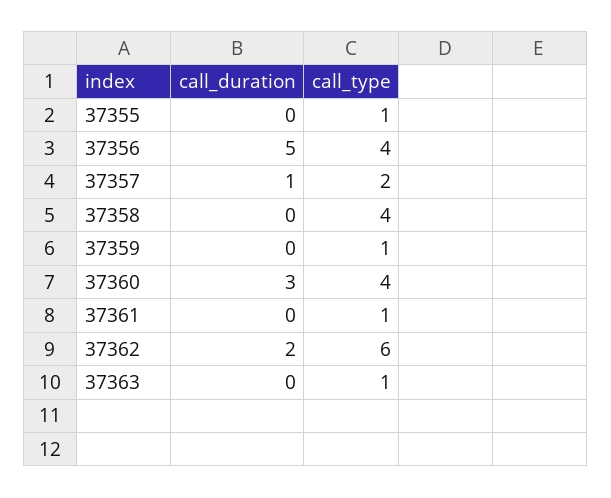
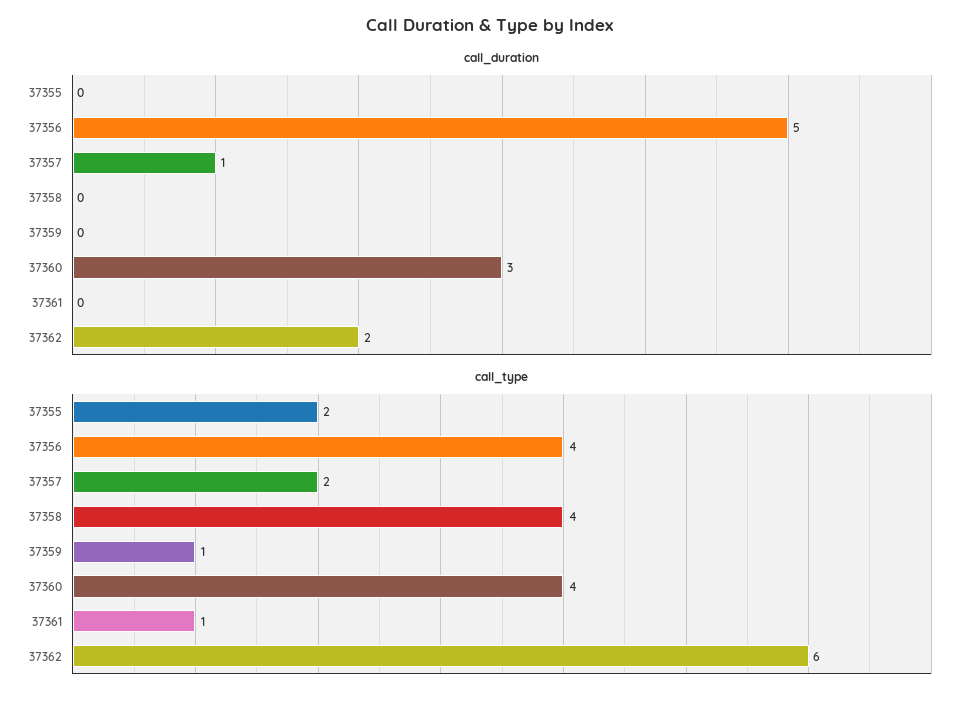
call_type, 37355: 1 -> 2
call_duration, 37363: 0 -> none
call_type, 37363: 1 -> none

